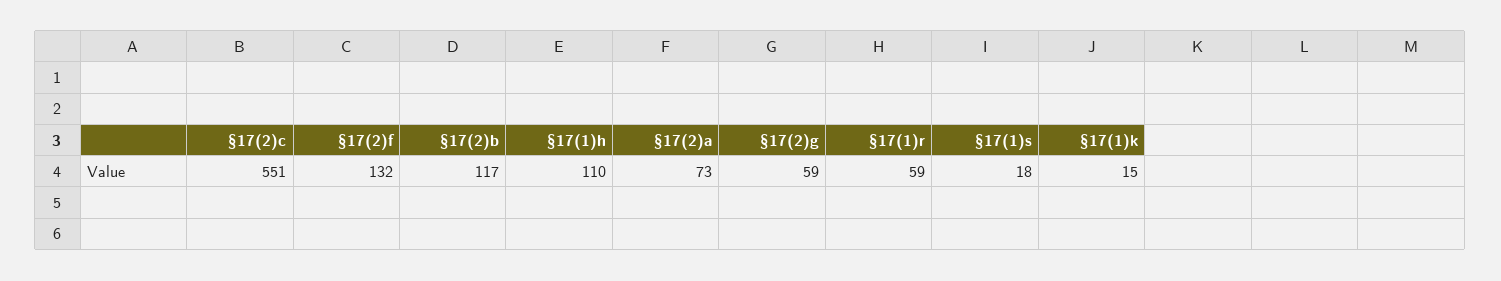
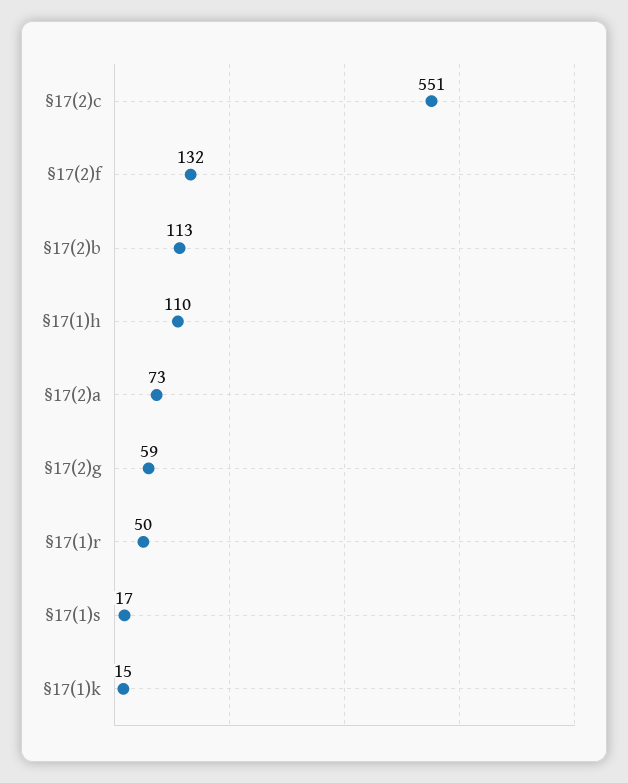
§17(2)b: 117 -> 113
§17(1)r: 59 -> 50
§17(1)s: 18 -> 17

